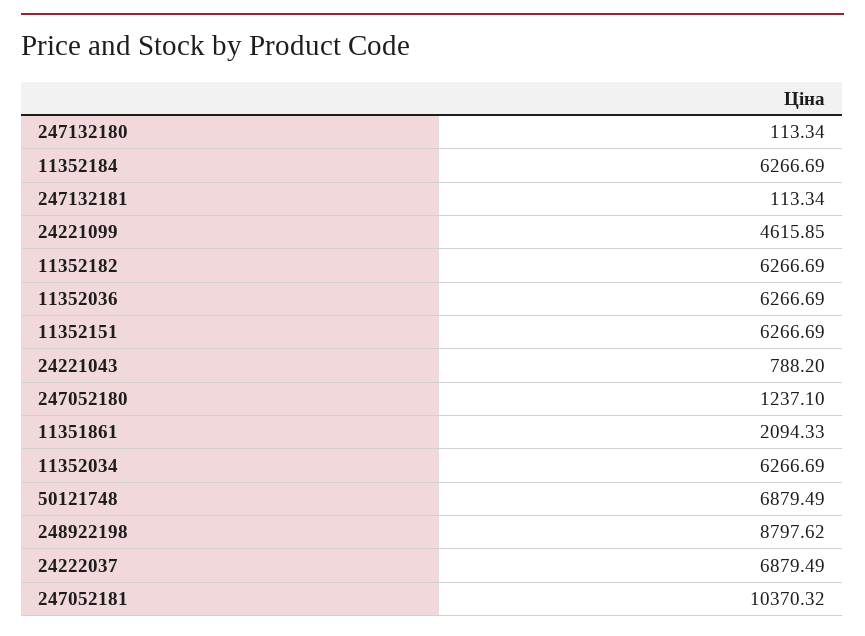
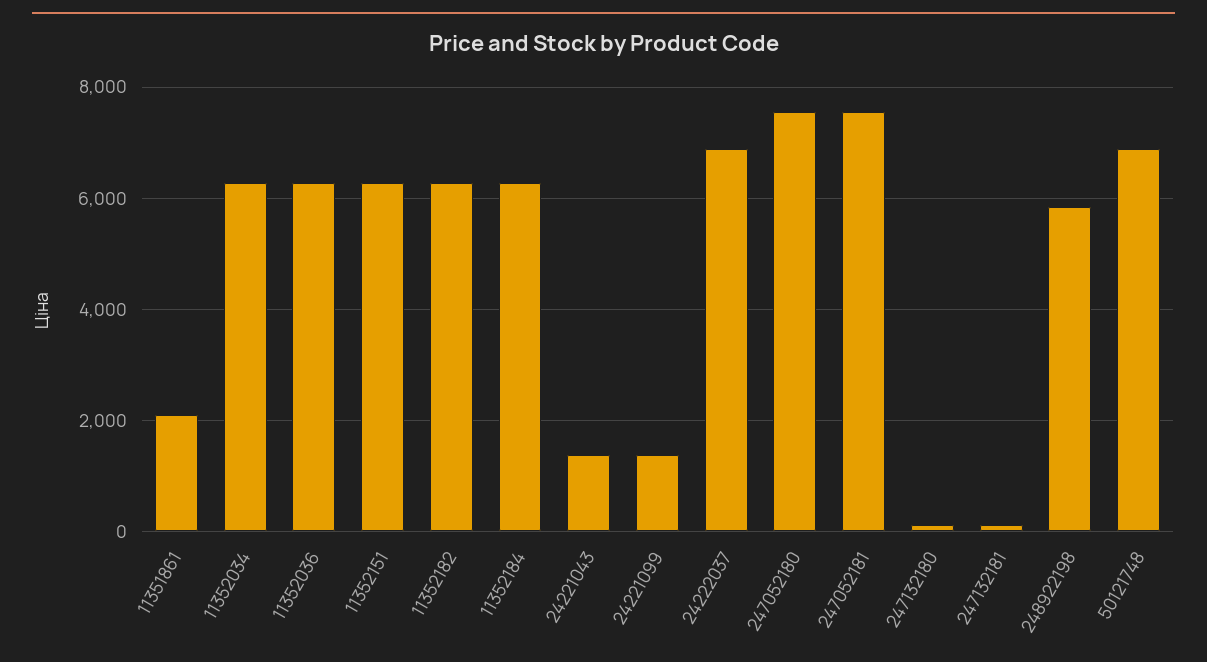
24221099: 4615.85 -> 1400
24221043: 788.2 -> 1400
247052180: 1237.1 -> 7600
248922198: 8797.62 -> 5800
247052181: 10370.32 -> 7600

